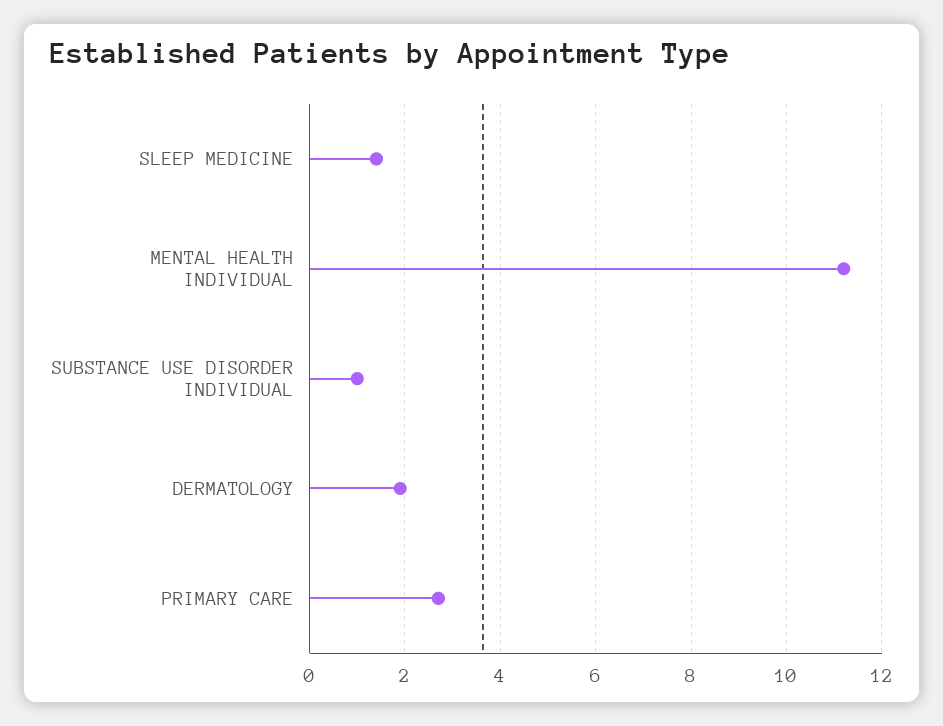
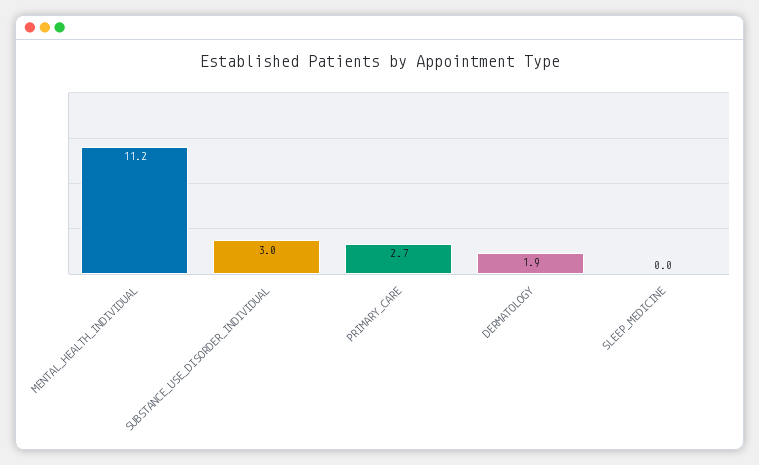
SLEEP MEDICINE: 1.5 -> 0
SUBSTANCE USE DISORDER INDIVIDUAL: 1 -> 3

